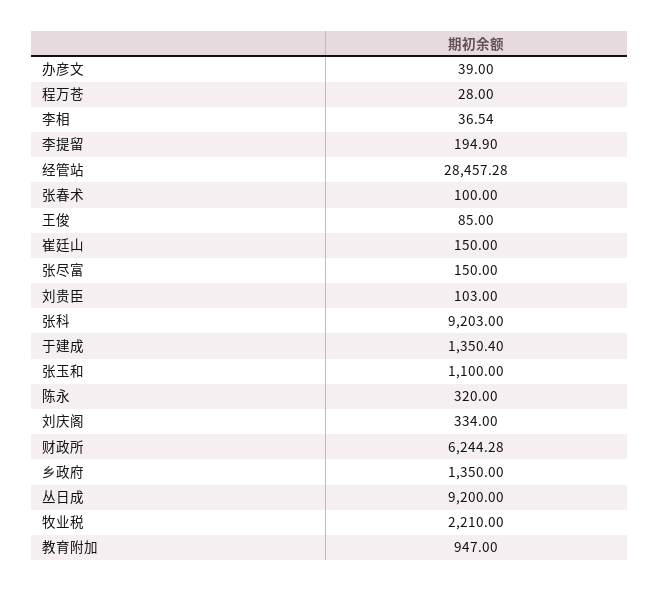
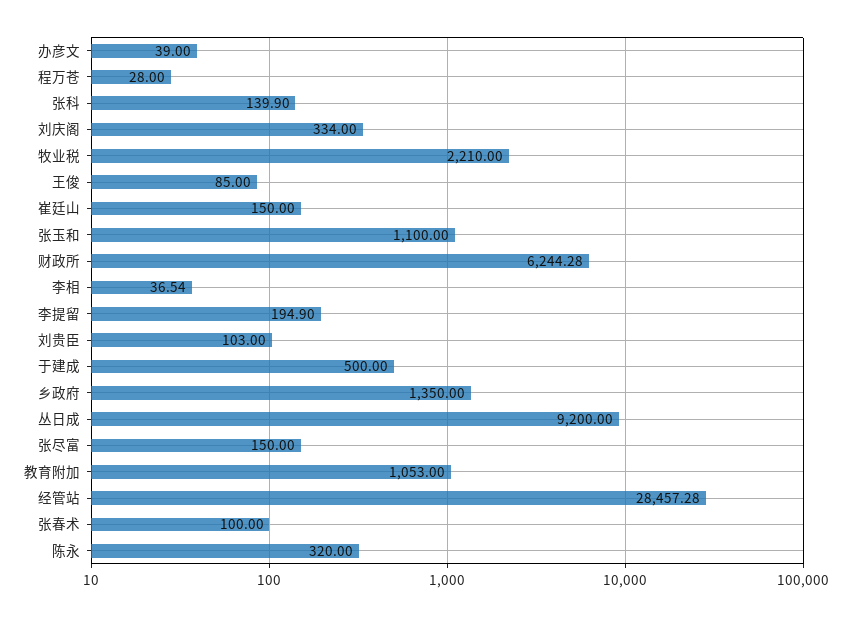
张科: 9203 -> 139.9
于建成: 1350.4 -> 500
教育附加: 947 -> 1053

